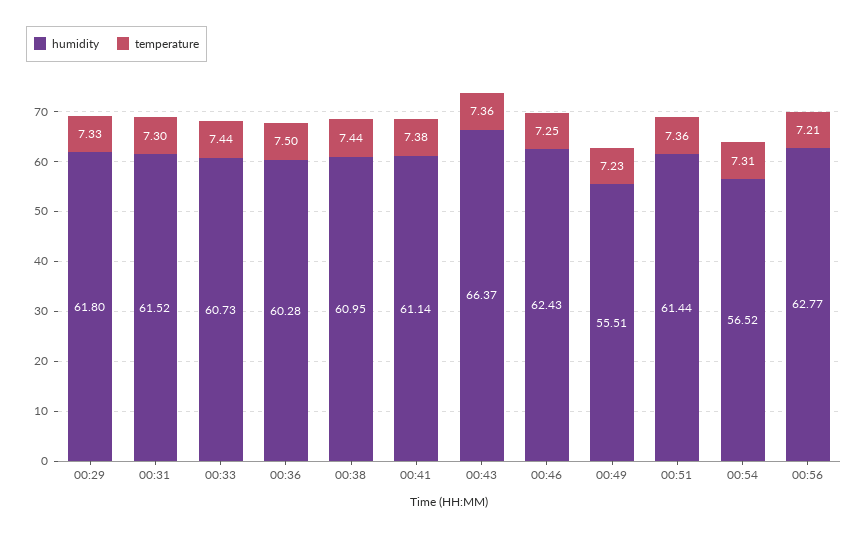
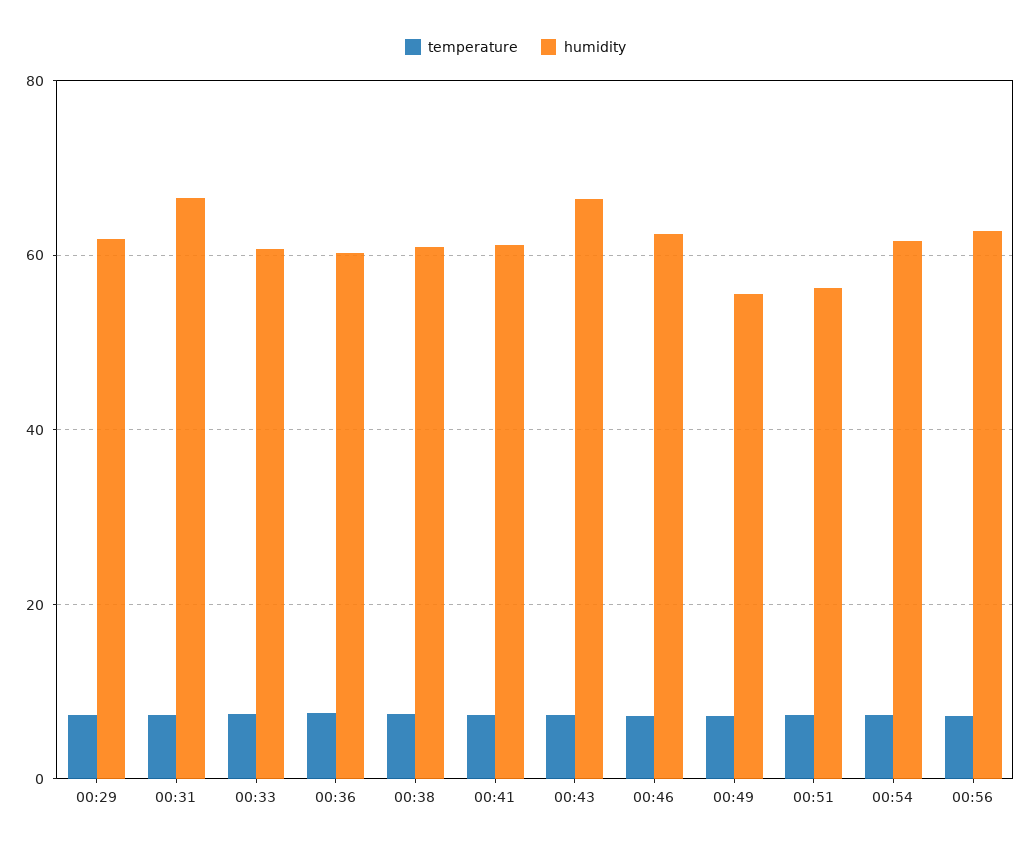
humidity, 00:31: 61.52 -> 66
humidity, 00:51: 61.44 -> 56
humidity, 00:54: 56.52 -> 62

